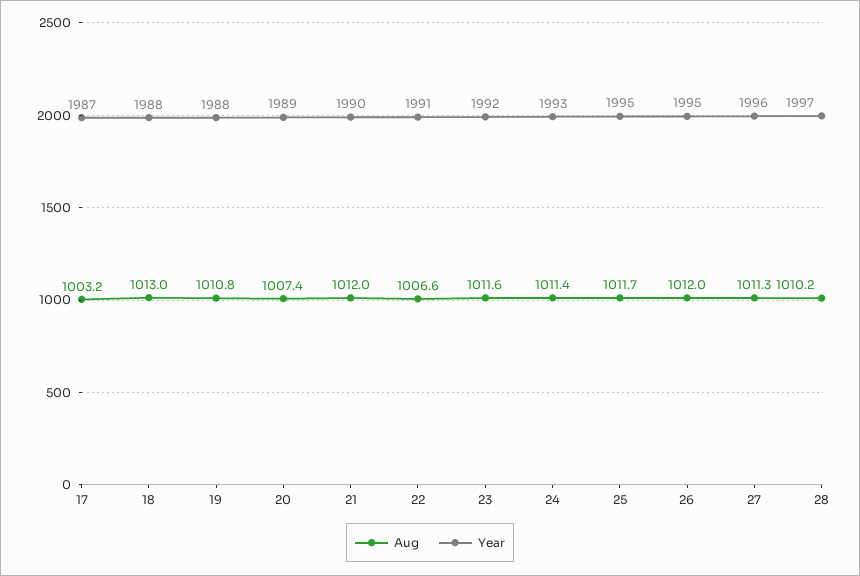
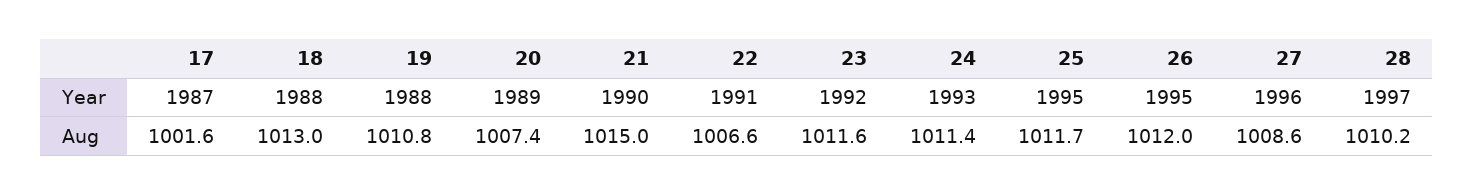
Aug, 17: 1003.2 -> 1001.6
Aug, 21: 1012 -> 1015
Aug, 27: 1011.3 -> 1008.6

